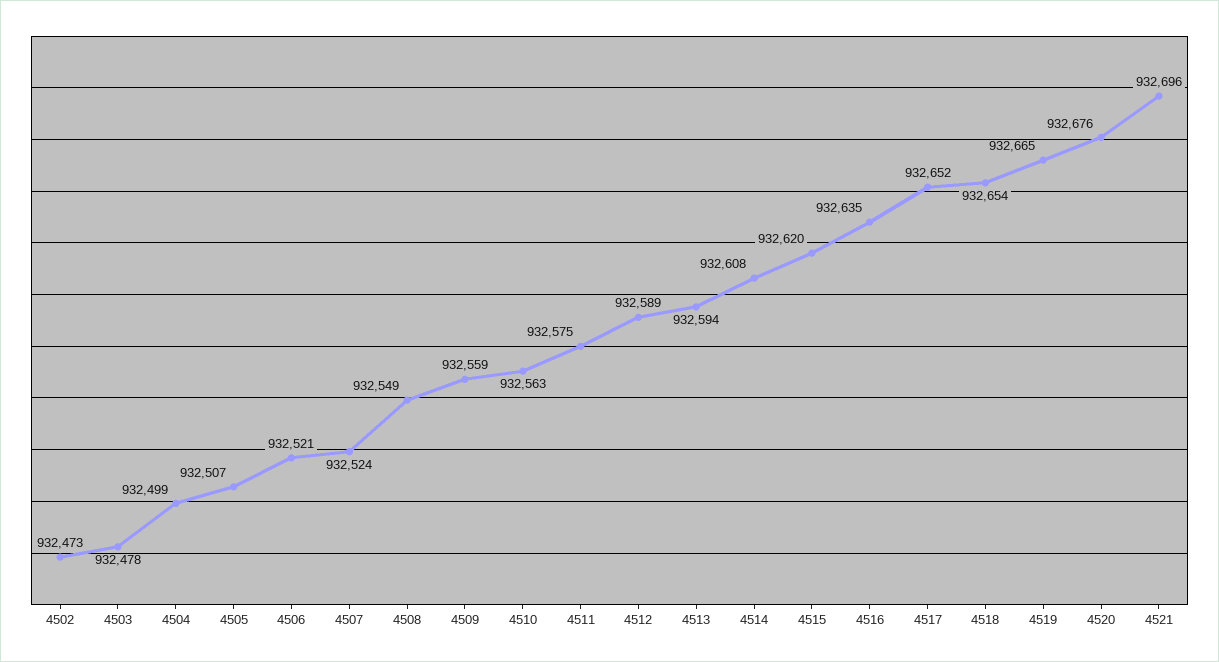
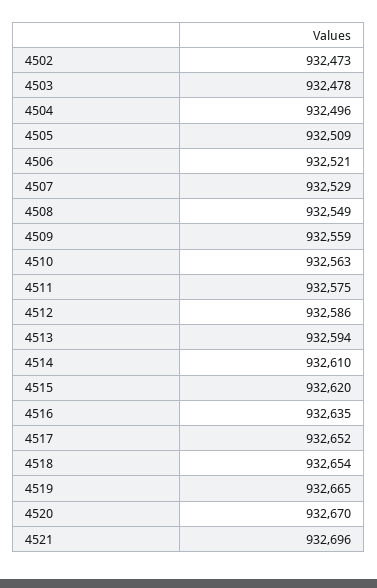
4504: 932499 -> 932496
4505: 932507 -> 932509
4507: 932524 -> 932529
4512: 932589 -> 932586
4514: 932608 -> 932610
4520: 932676 -> 932670

